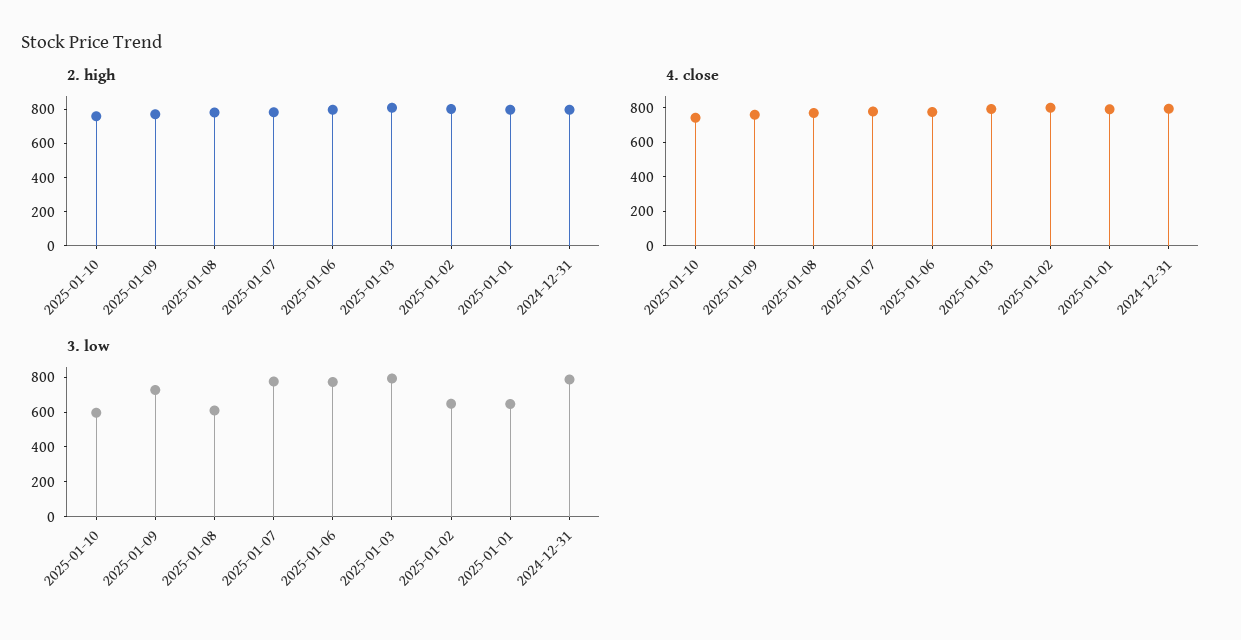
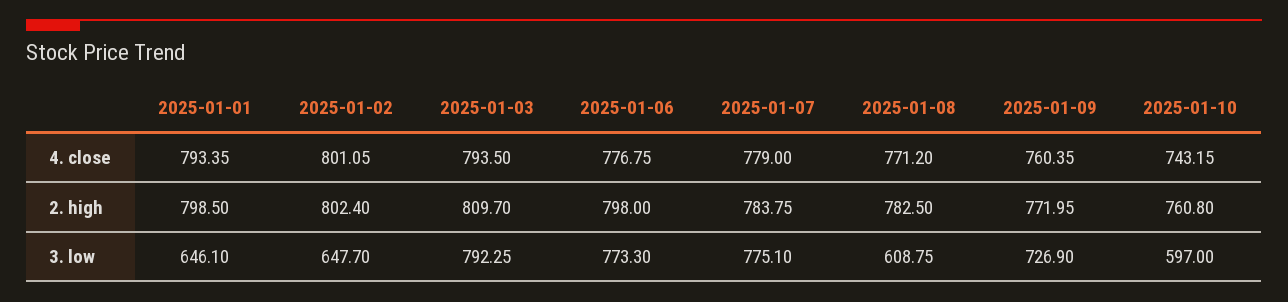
2. high, 2024-12-31: 800 -> none
4. close, 2024-12-31: 800 -> none
3. low, 2024-12-31: 800 -> none

